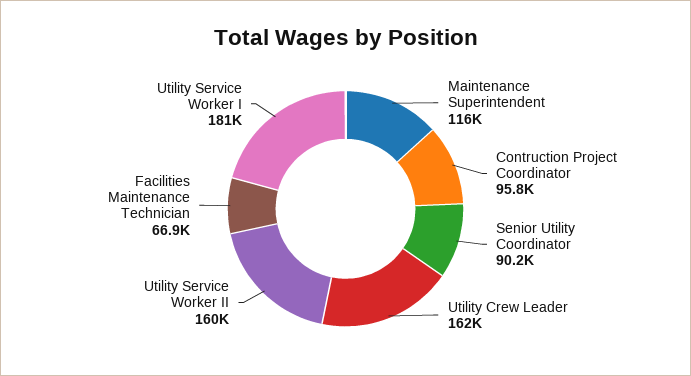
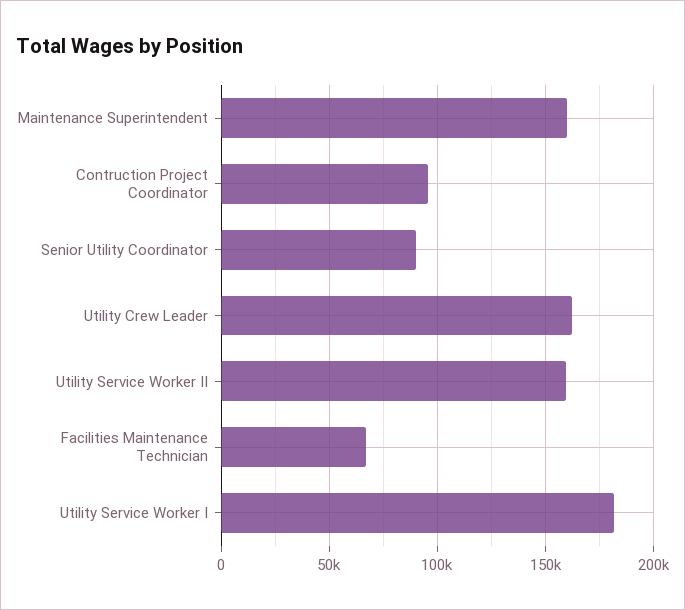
Maintenance Superintendent: 116000 -> 160000

